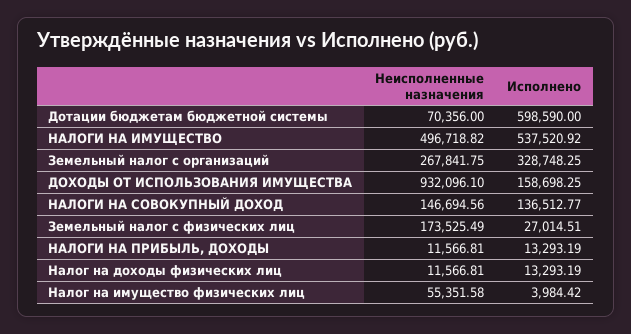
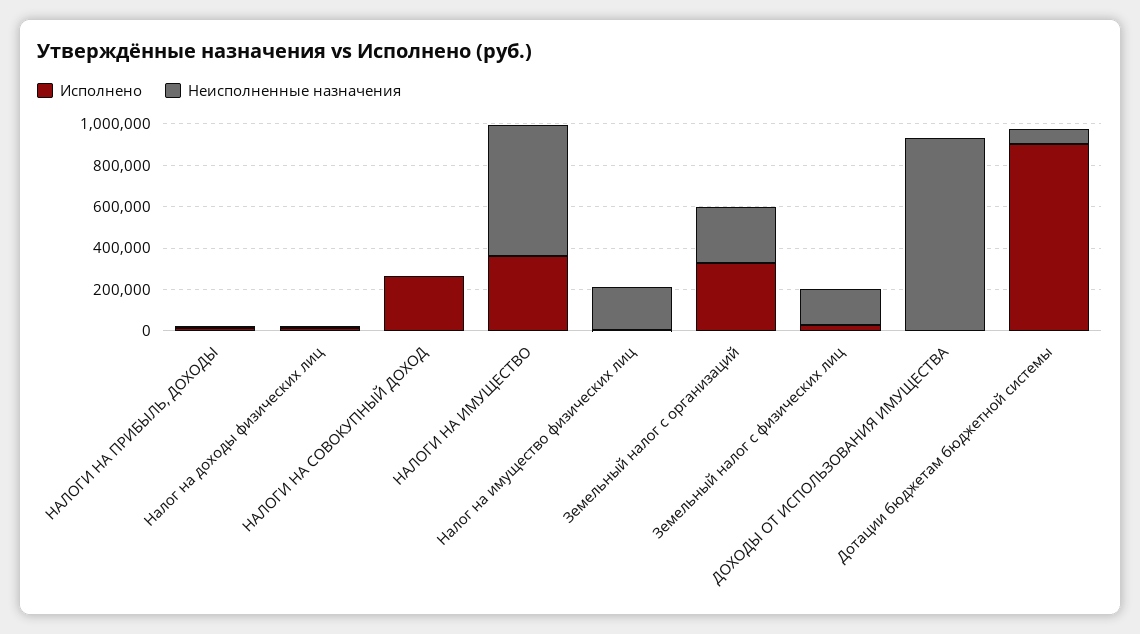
Исполнено, Дотации бюджетам бюджетной системы: 598590 -> 900000
Неисполненные назначения, НАЛОГИ НА ИМУЩЕСТВО: 496718.82 -> 650000
Исполнено, НАЛОГИ НА ИМУЩЕСТВО: 537520.92 -> 350000
Исполнено, ДОХОДЫ ОТ ИСПОЛЬЗОВАНИЯ ИМУЩЕСТВА: 158698.25 -> 0
Неисполненные назначения, НАЛОГИ НА СОВОКУПНЫЙ ДОХОД: 146694.56 -> 0
Исполнено, НАЛОГИ НА СОВОКУПНЫЙ ДОХОД: 136512.77 -> 250000
Неисполненные назначения, Налог на имущество физических лиц: 55351.58 -> 200000

